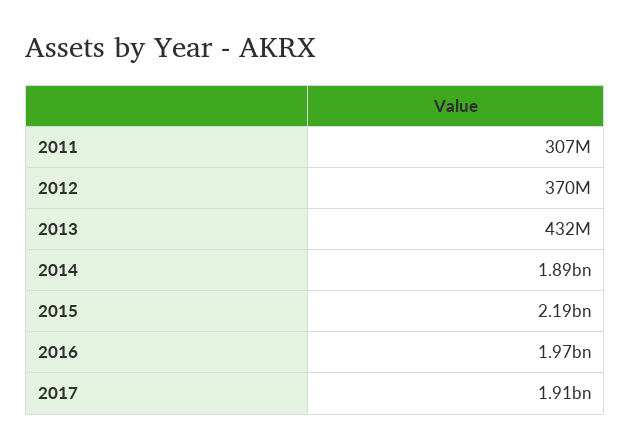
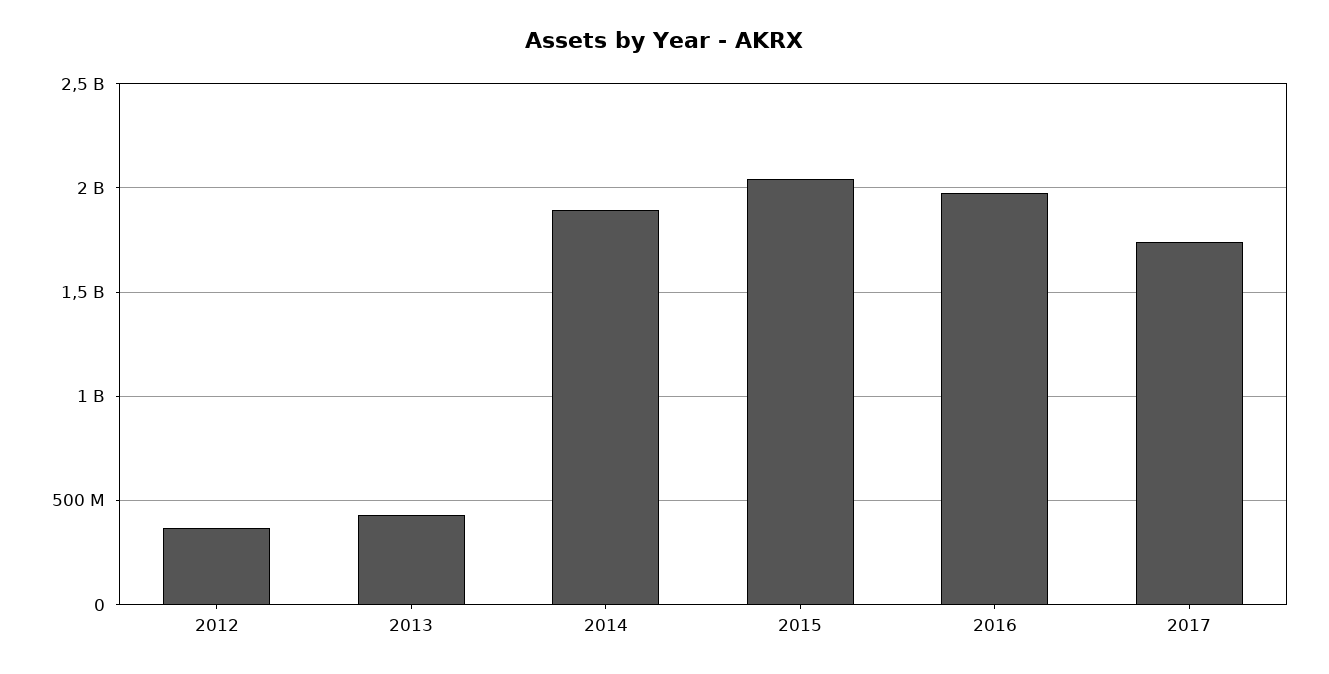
2011: 307000000 -> none
2015: 2190000000 -> 2050000000
2017: 1910000000 -> 1750000000

